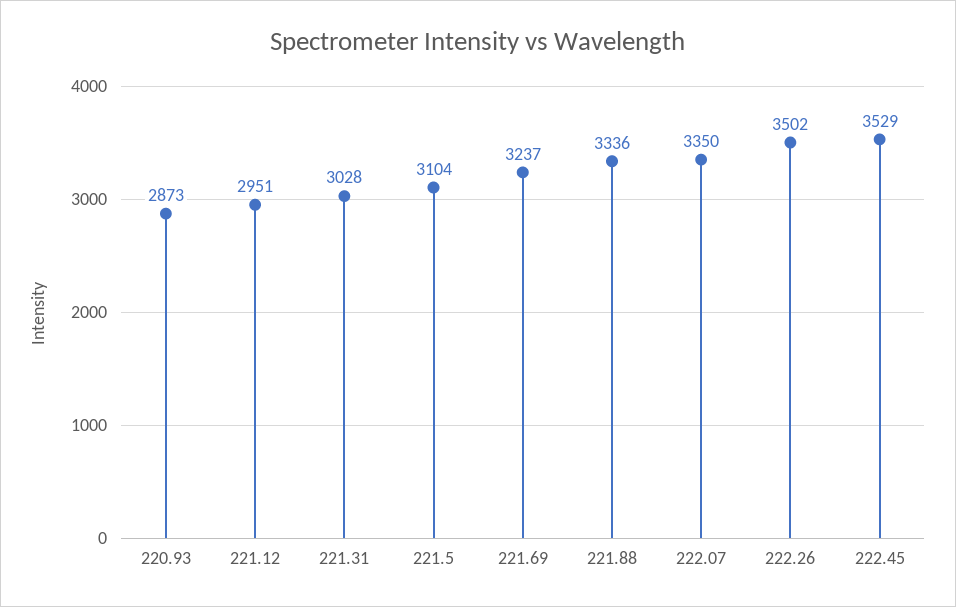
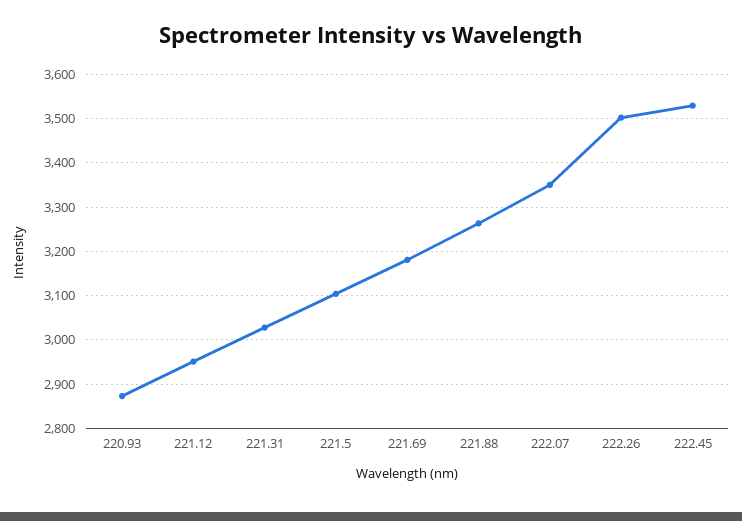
221.69: 3237 -> 3180
221.88: 3336 -> 3260

